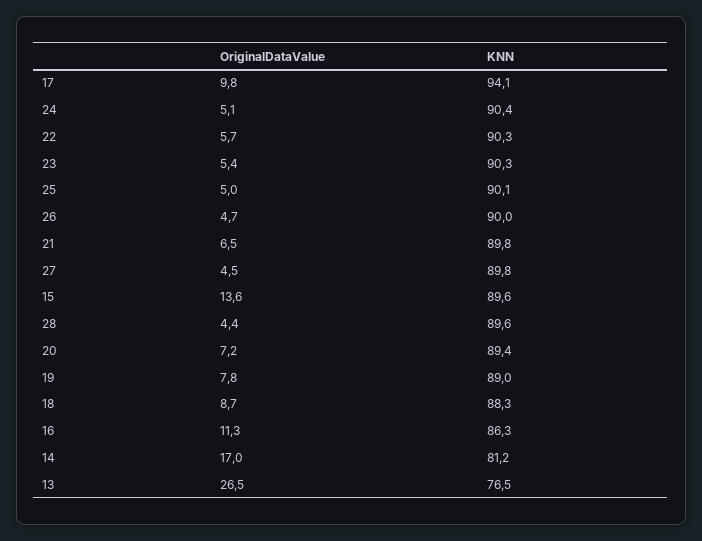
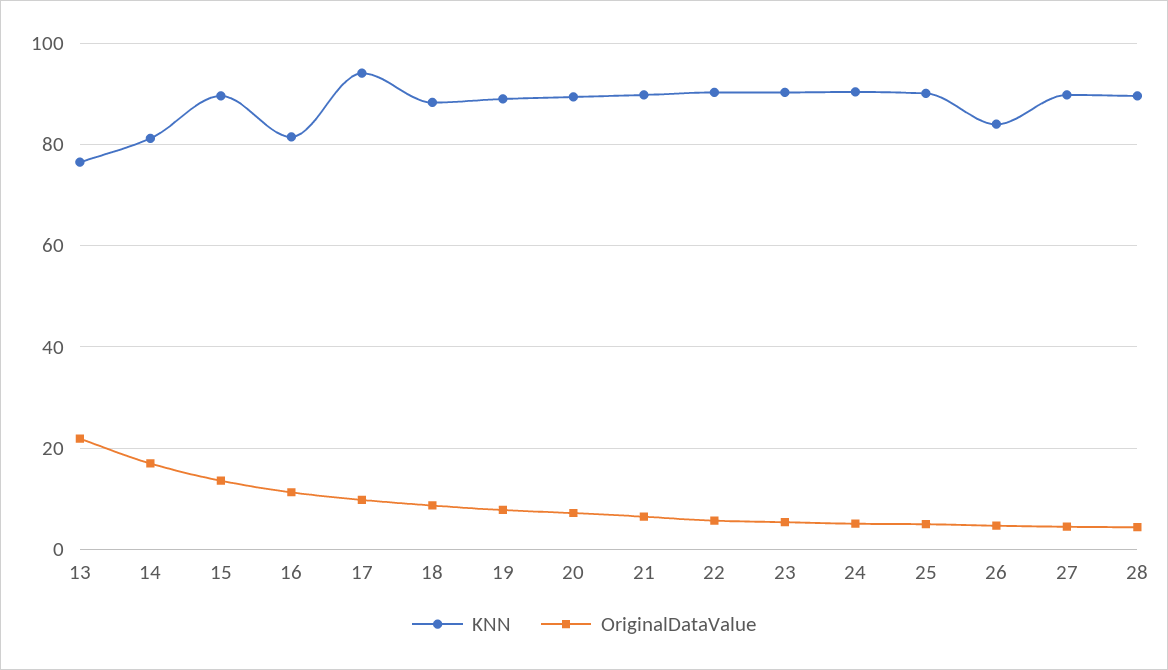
KNN, 26: 90 -> 84
KNN, 16: 86.3 -> 82
OriginalDataValue, 13: 26.5 -> 22

